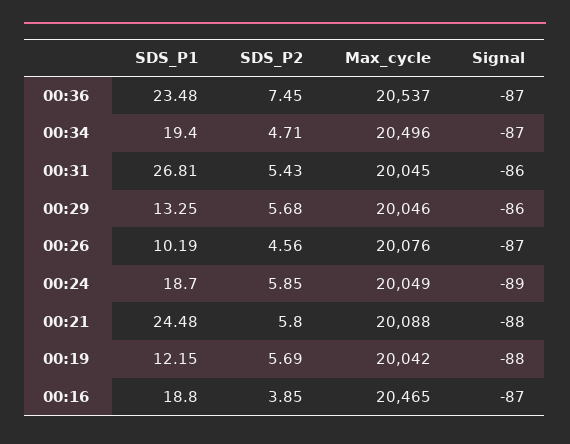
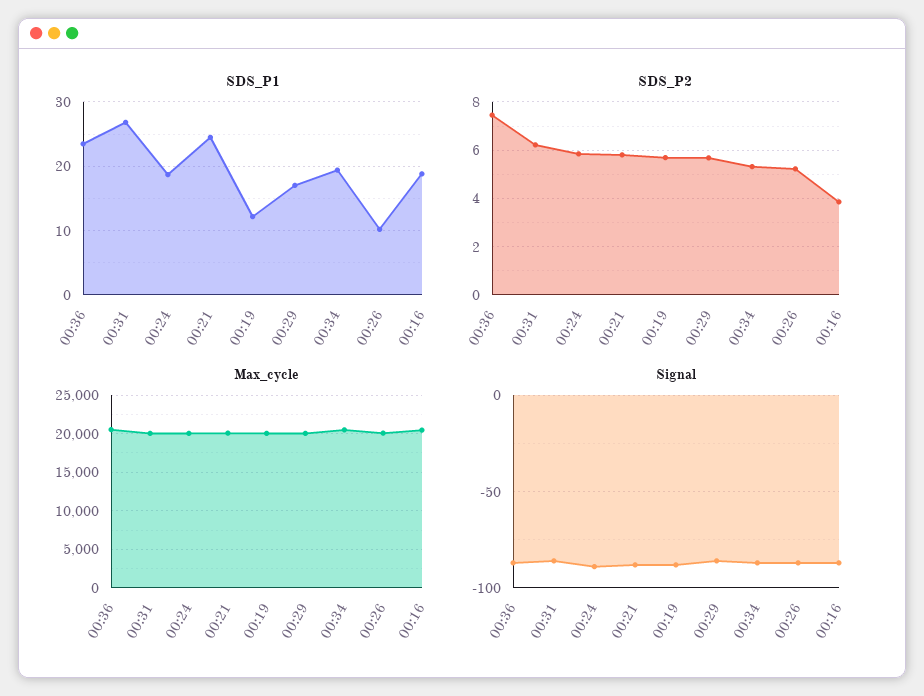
SDS_P2, 00:34: 4.71 -> 5.25
SDS_P2, 00:31: 5.43 -> 6.25
SDS_P1, 00:29: 13.25 -> 17
SDS_P2, 00:26: 4.56 -> 5.25

